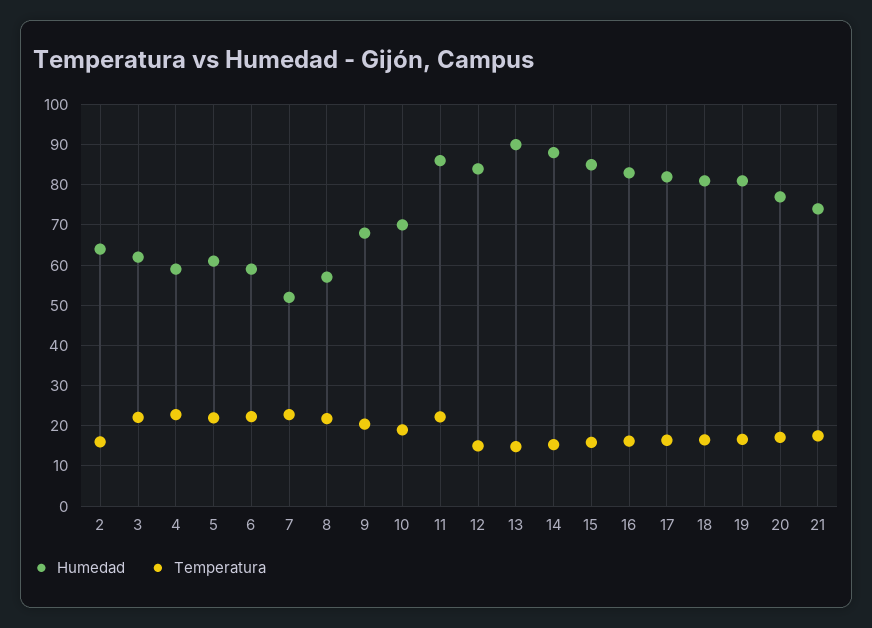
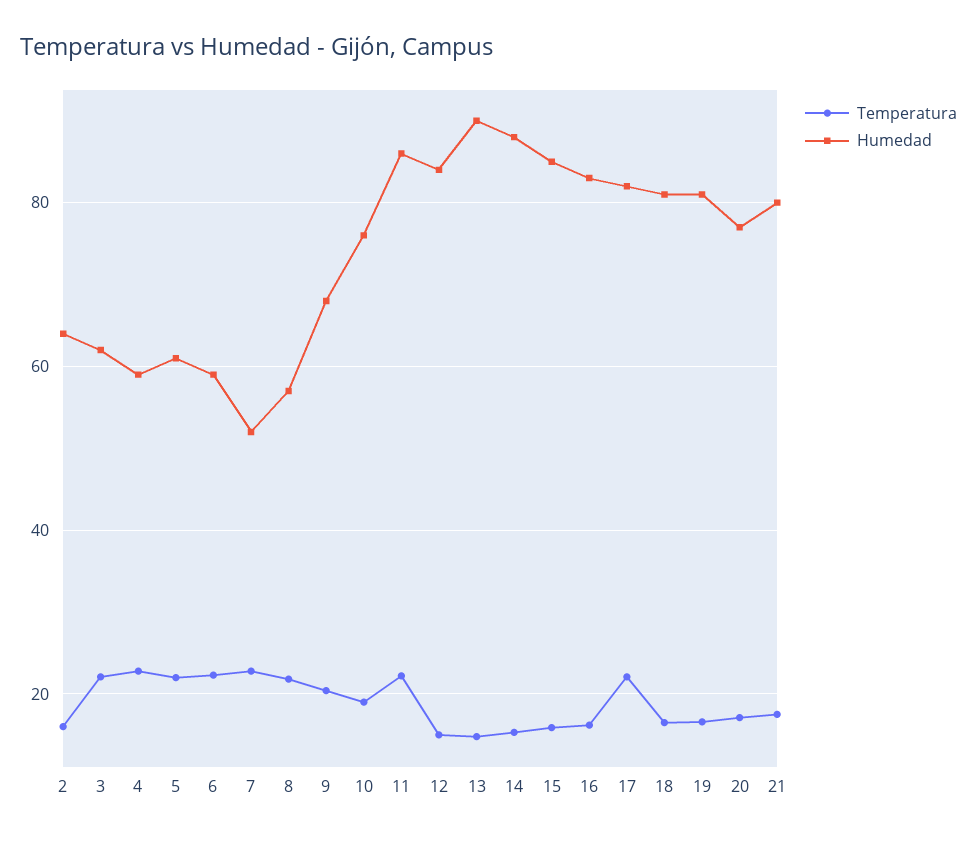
Humedad, 10: 70 -> 76
Temperatura, 17: 16 -> 22
Humedad, 21: 74 -> 80

